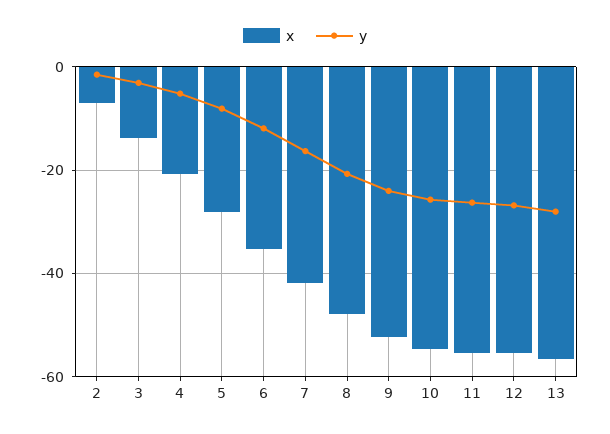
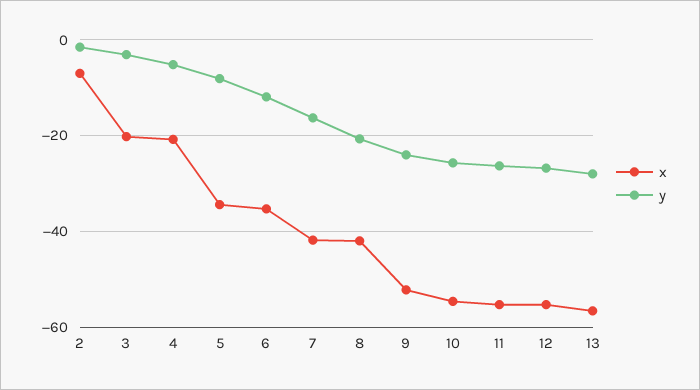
x, 3: -14 -> -20
x, 5: -28 -> -34
x, 8: -48 -> -42

